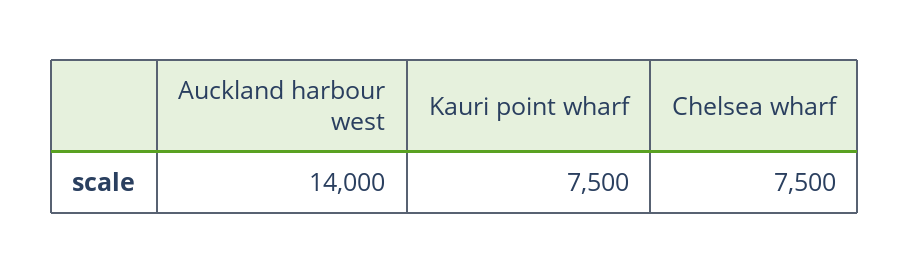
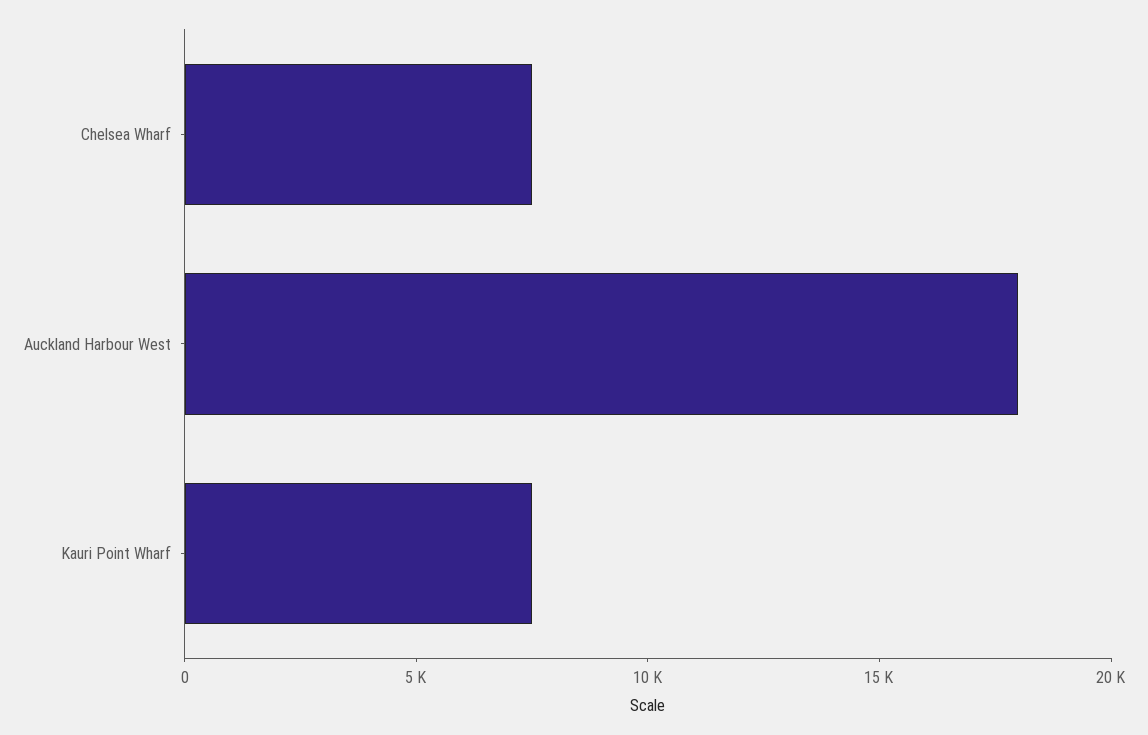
Auckland harbour west: 14000 -> 18000

